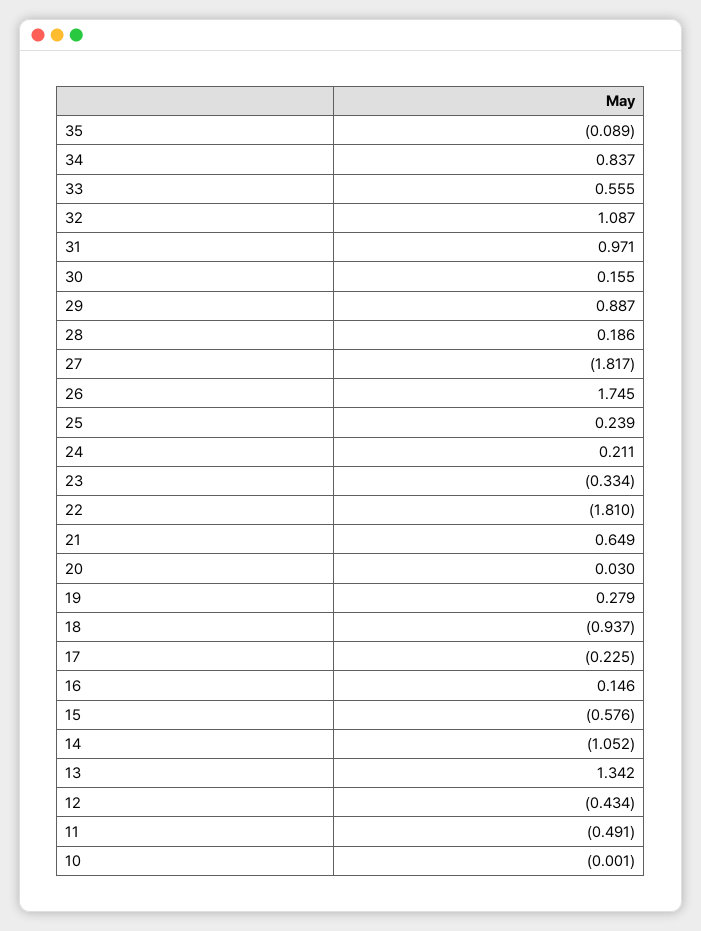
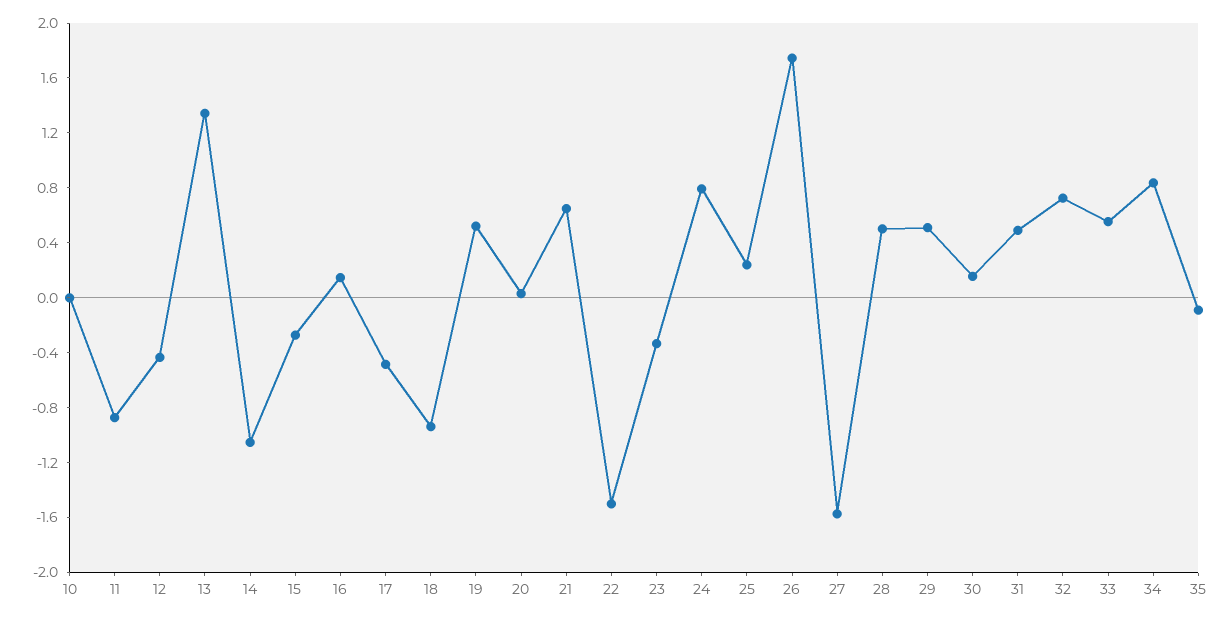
32: 1.087 -> 0.7
31: 0.971 -> 0.5
29: 0.887 -> 0.5
28: 0.186 -> 0.5
27: -1.817 -> -1.6
24: 0.211 -> 0.8
22: -1.81 -> -1.5
19: 0.279 -> 0.5
17: -0.225 -> -0.5
15: -0.576 -> -0.3
11: -0.491 -> -0.9

